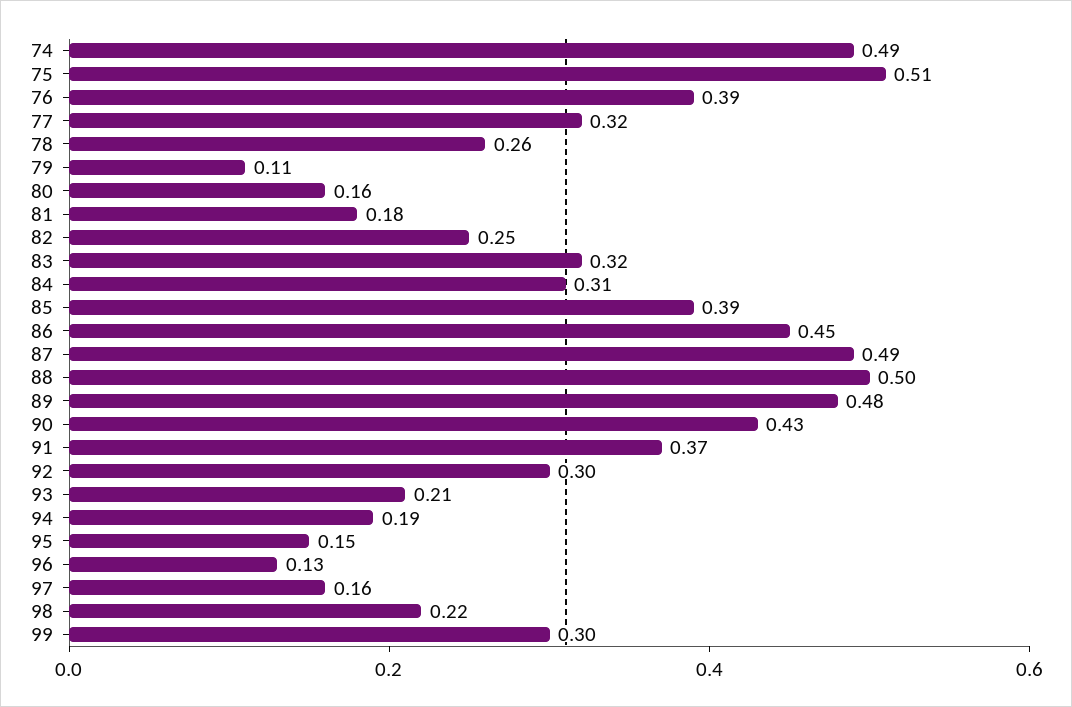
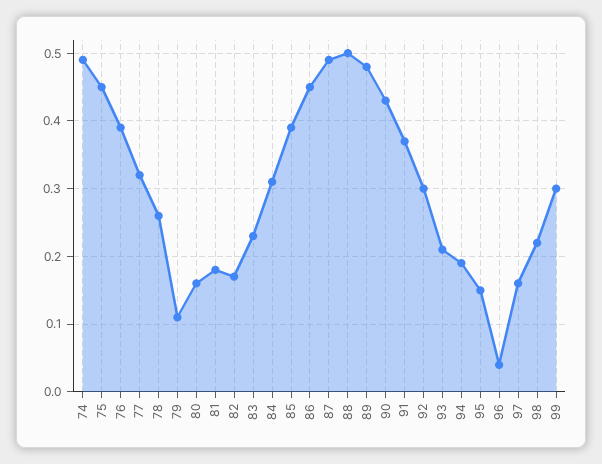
75: 0.51 -> 0.45
82: 0.25 -> 0.17
83: 0.32 -> 0.23
96: 0.13 -> 0.04

